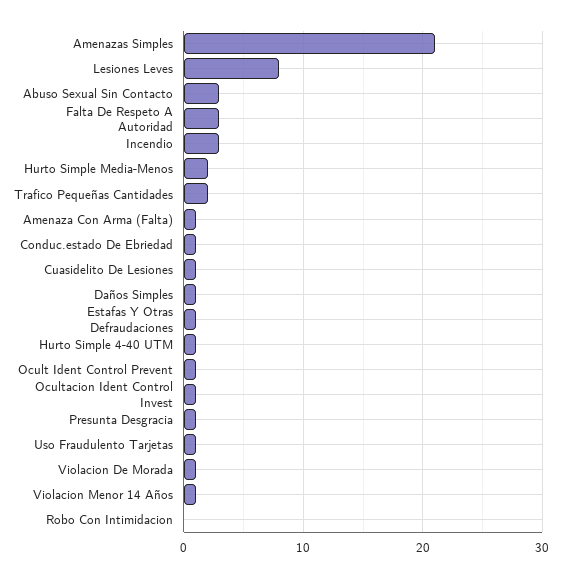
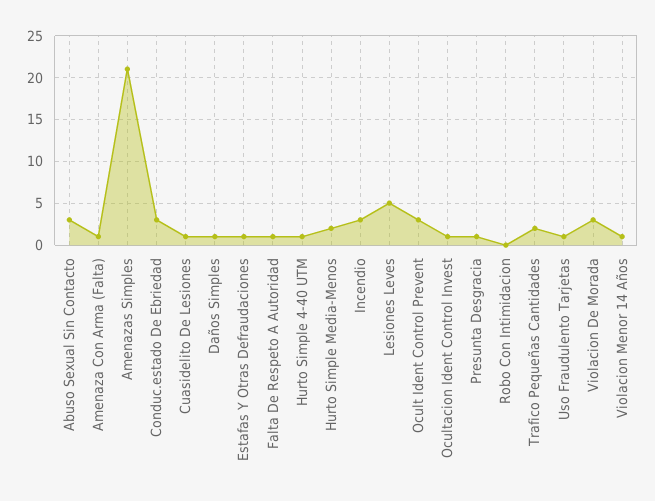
Lesiones Leves: 8 -> 5
Falta De Respeto A Autoridad: 3 -> 1
Conduc.estado De Ebriedad: 1 -> 3
Ocult Ident Control Prevent: 1 -> 3
Violacion De Morada: 1 -> 3

